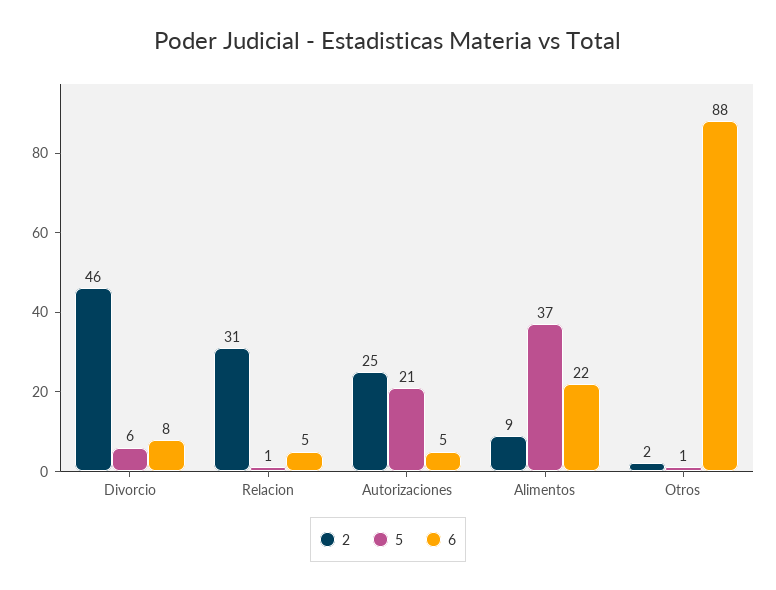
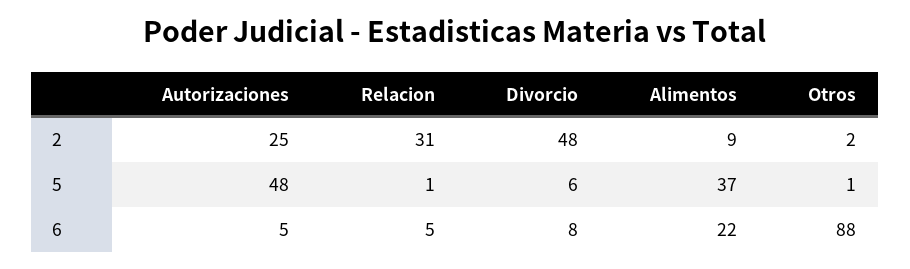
2, Divorcio: 46 -> 48
5, Autorizaciones: 21 -> 48

